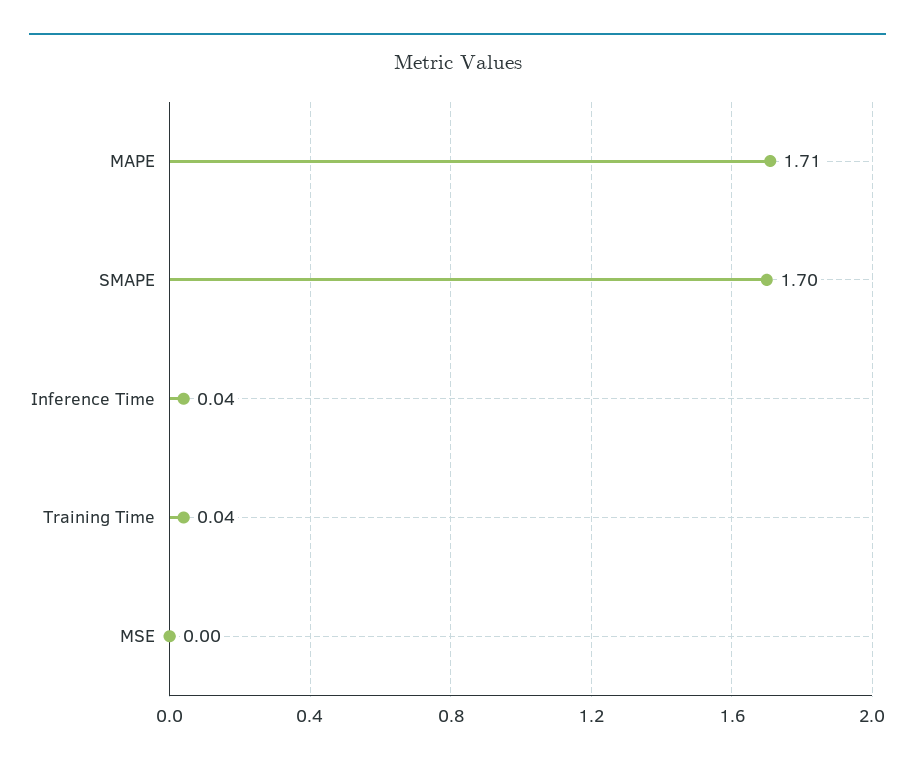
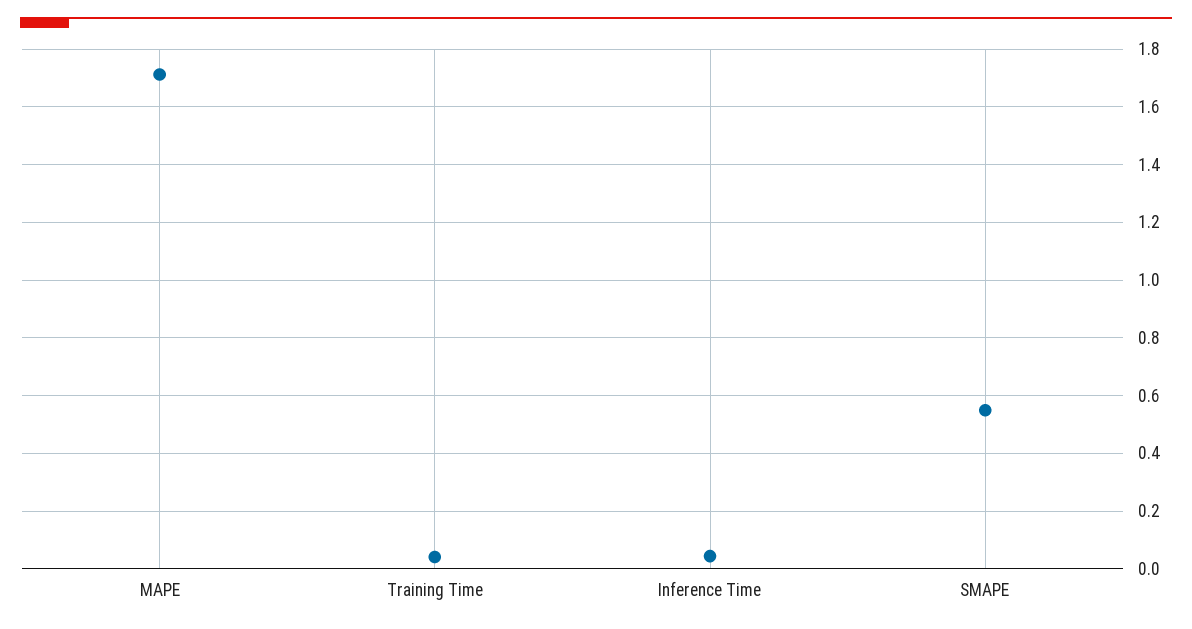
SMAPE: 1.7 -> 0.55
MSE: 0 -> none

